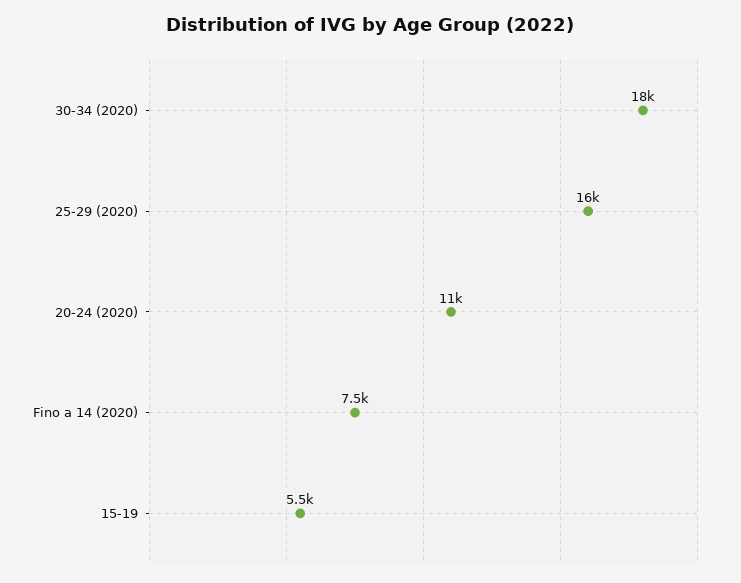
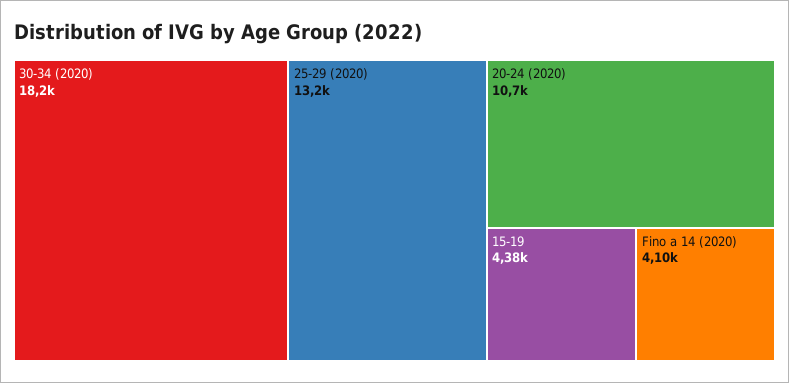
25-29 (2020): 16000 -> 13200
Fino a 14 (2020): 7500 -> 4100
15-19: 5500 -> 4380

